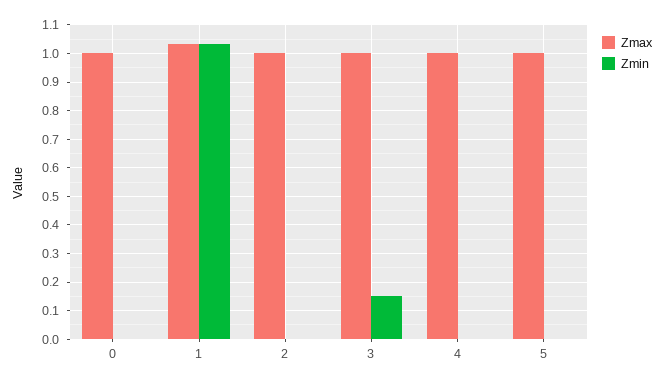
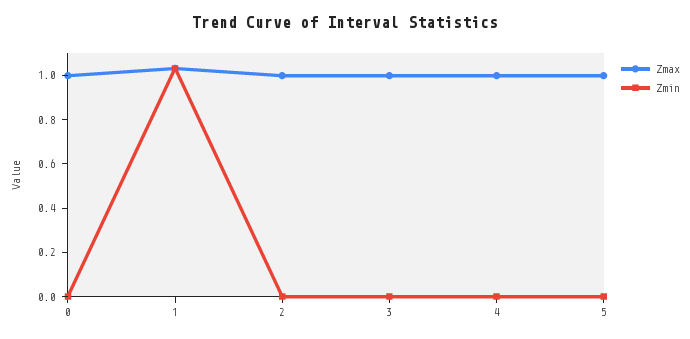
Zmin, 3: 0.15 -> 0

